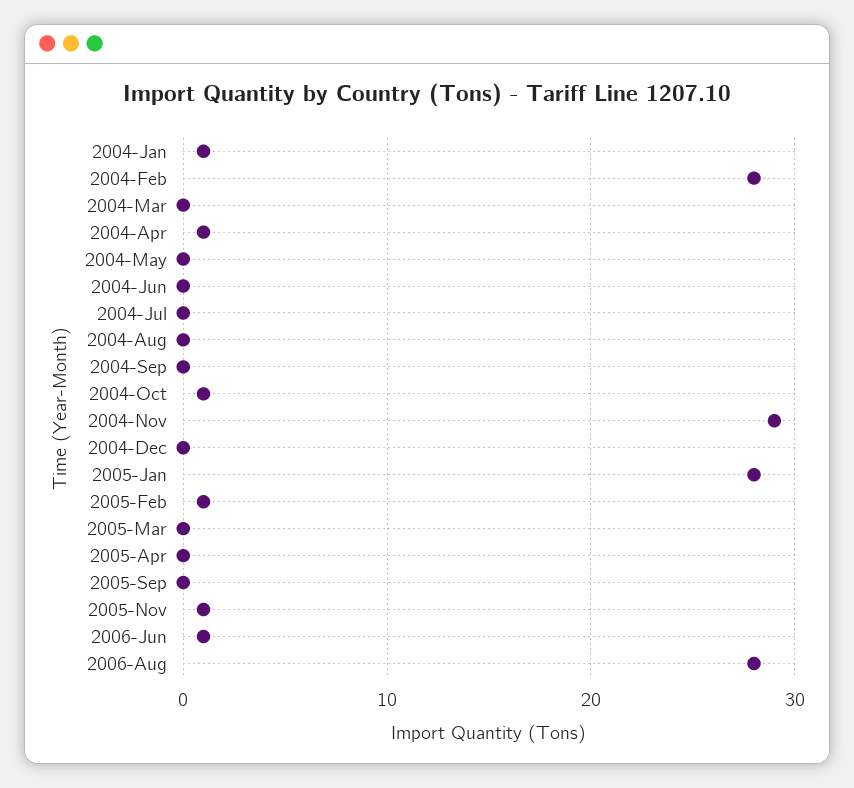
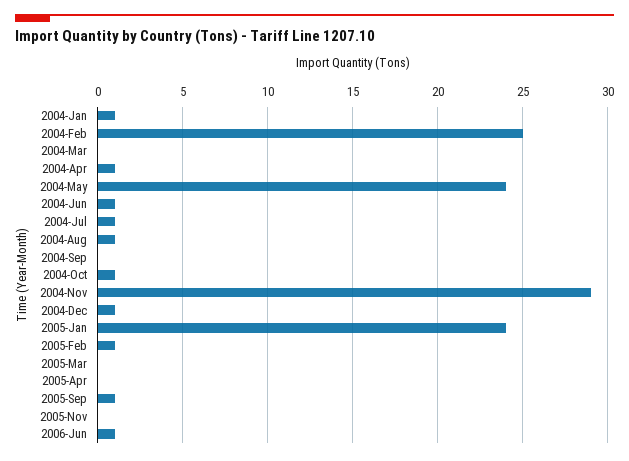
2004-Feb: 28 -> 25
2004-May: 0 -> 24
2004-Jun: 0 -> 1
2004-Jul: 0 -> 1
2004-Aug: 0 -> 1
2004-Dec: 0 -> 1
2005-Jan: 28 -> 24
2005-Sep: 0 -> 1
2005-Nov: 1 -> 0
2006-Aug: 28 -> none

